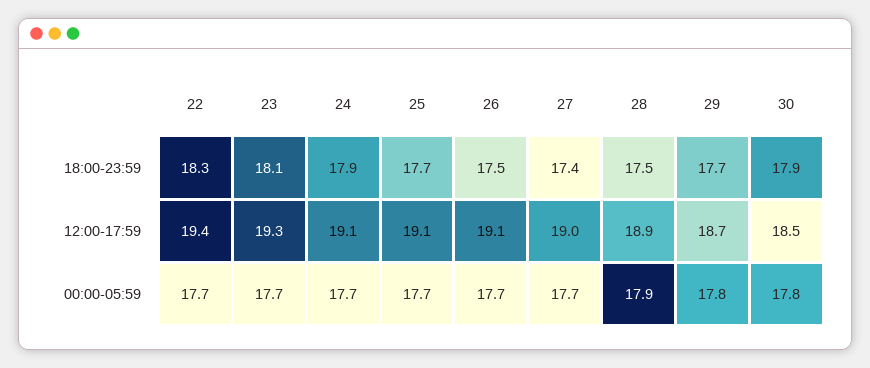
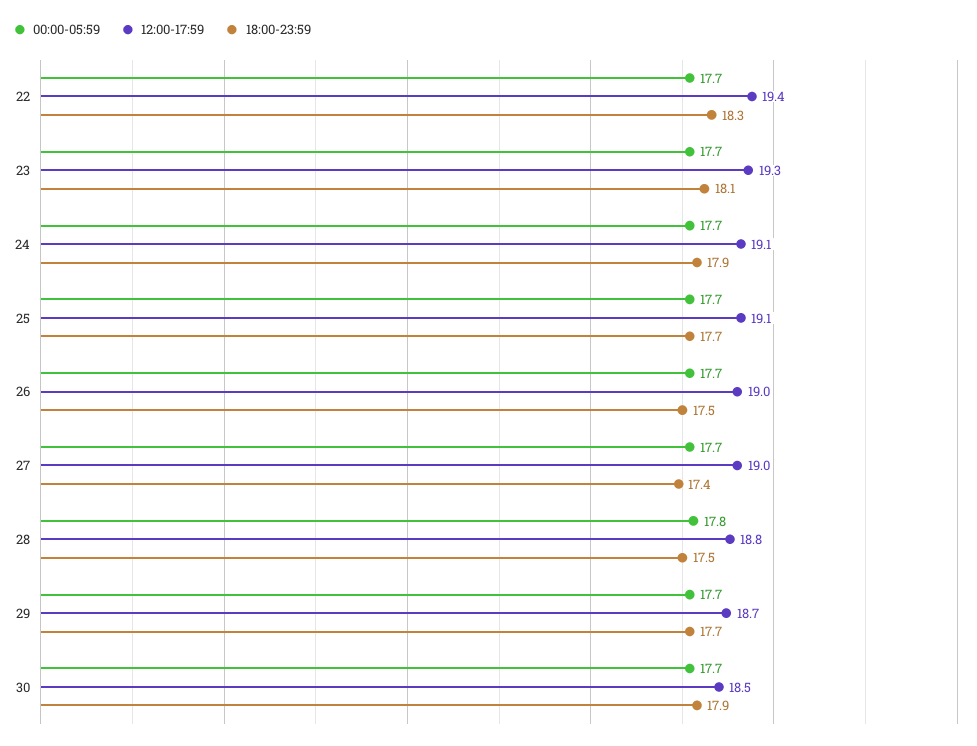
12:00-17:59, 26: 19.1 -> 19
12:00-17:59, 28: 18.9 -> 18.8
00:00-05:59, 28: 17.9 -> 17.8
00:00-05:59, 29: 17.8 -> 17.7
00:00-05:59, 30: 17.8 -> 17.7

